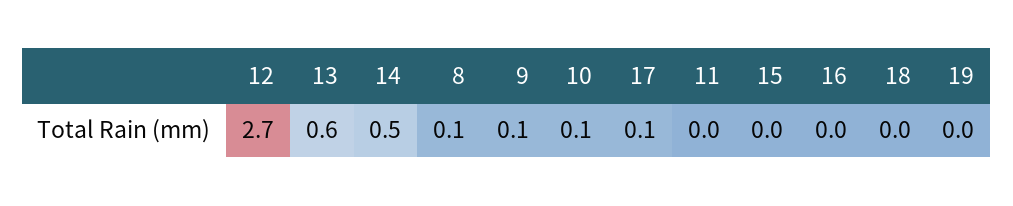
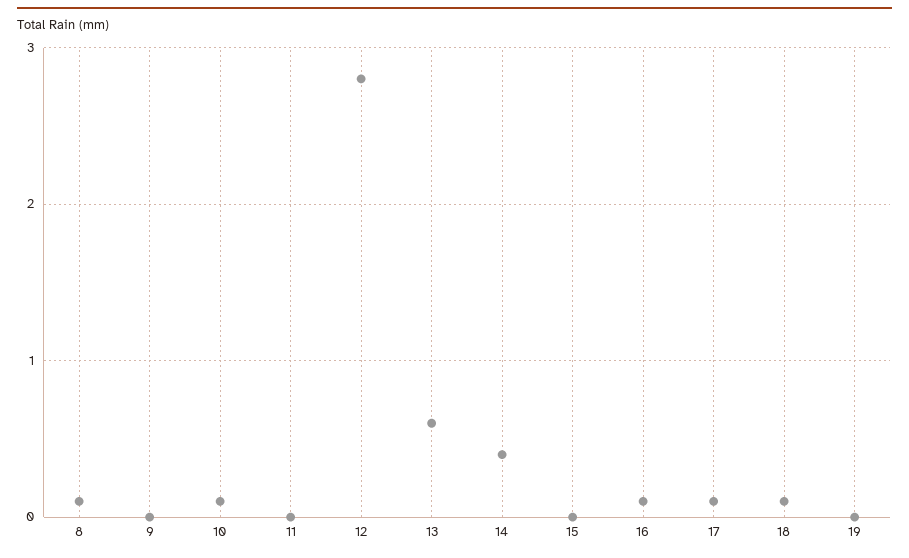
12: 2.7 -> 2.8
14: 0.5 -> 0.4
9: 0.1 -> 0
16: 0 -> 0.1
18: 0 -> 0.1

